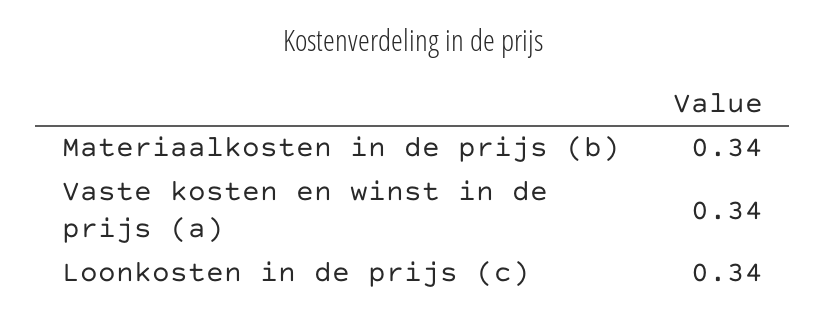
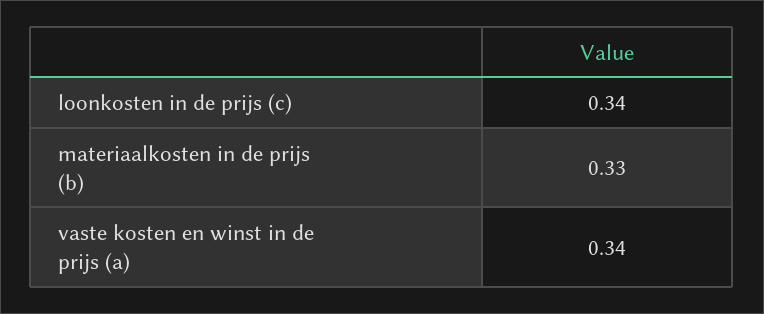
Materiaalkosten in de prijs (b): 0.34 -> 0.33

